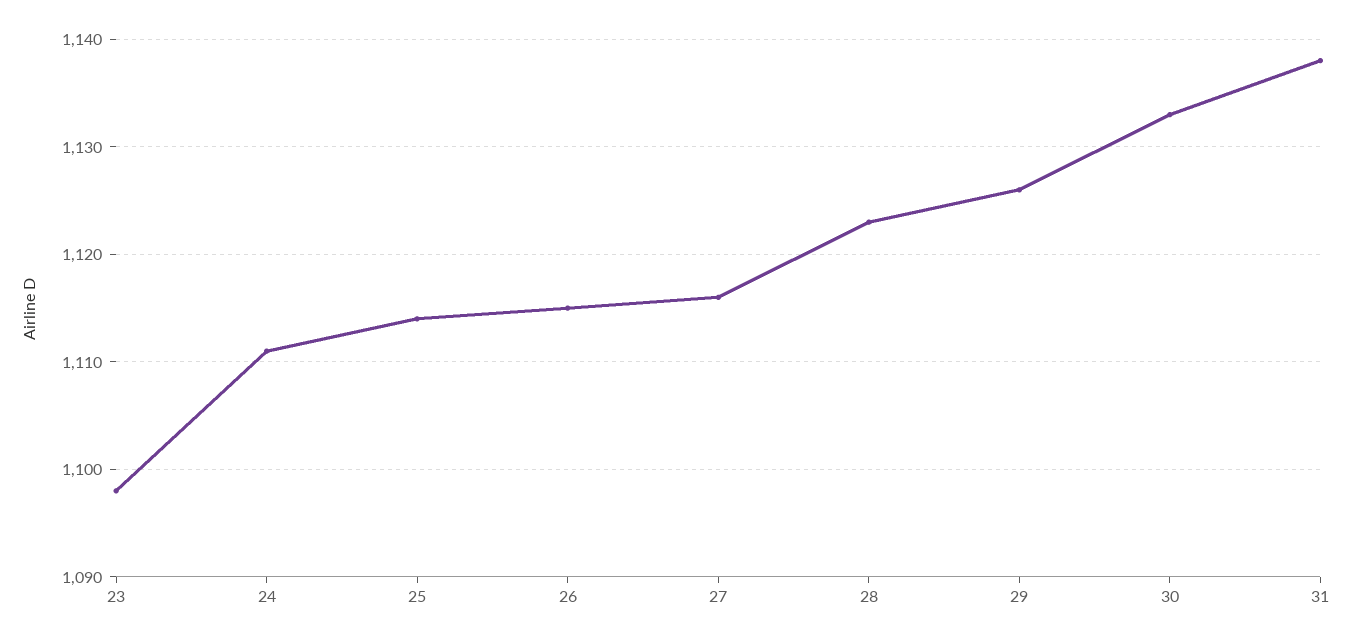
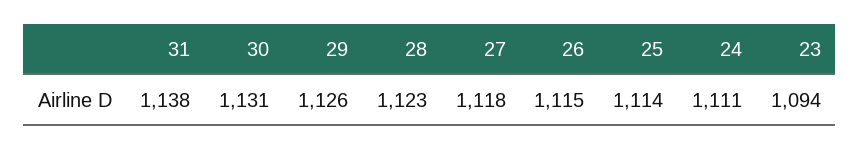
23: 1098 -> 1094
27: 1116 -> 1118
30: 1133 -> 1131

